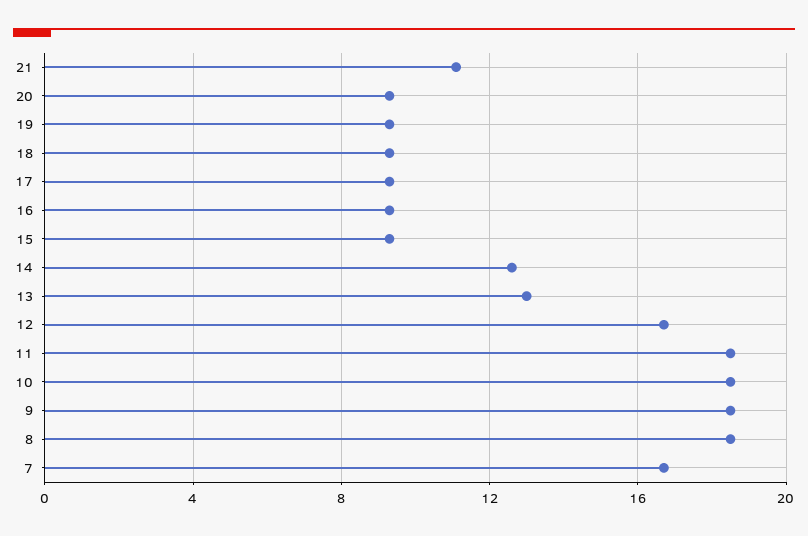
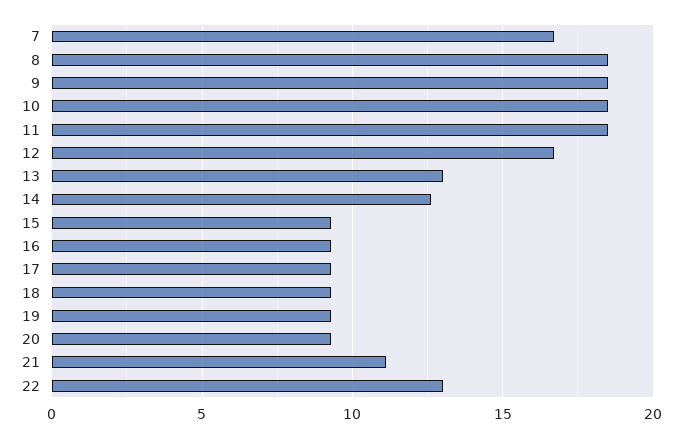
22: none -> 13

